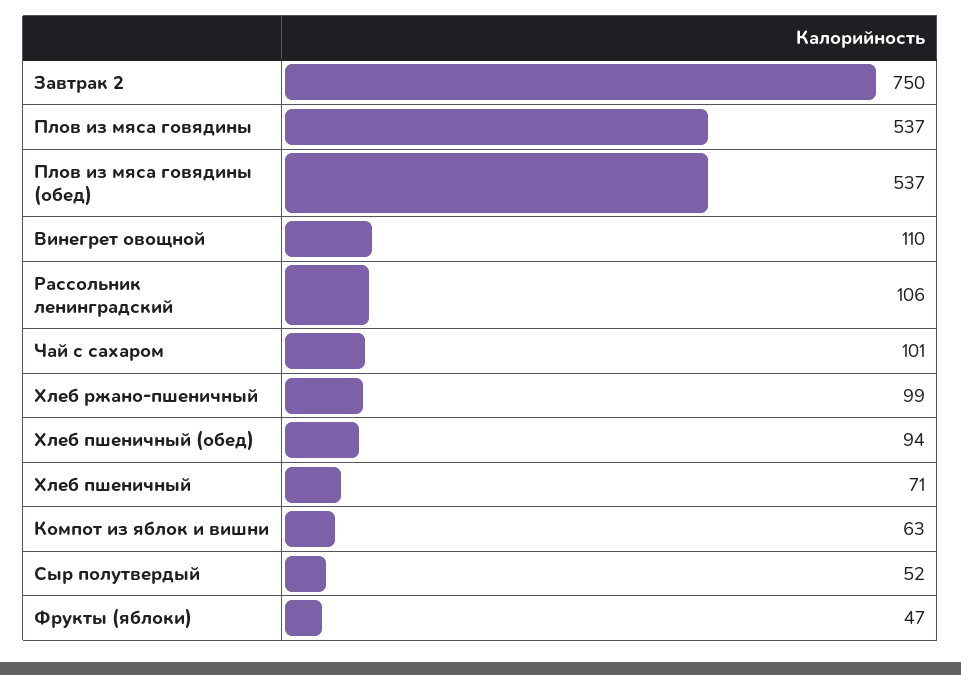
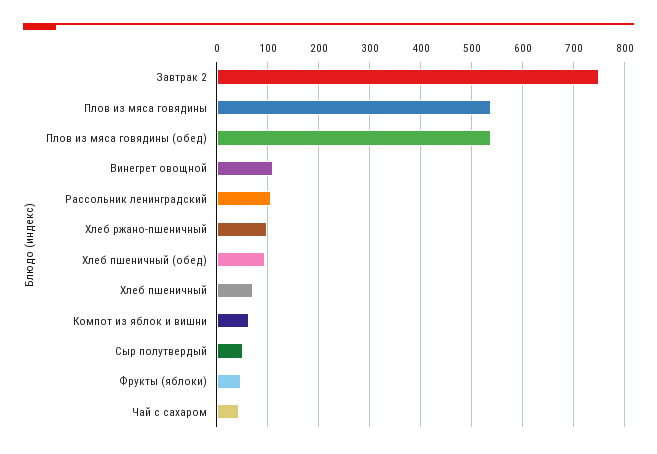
Чай с сахаром: 101 -> 40

